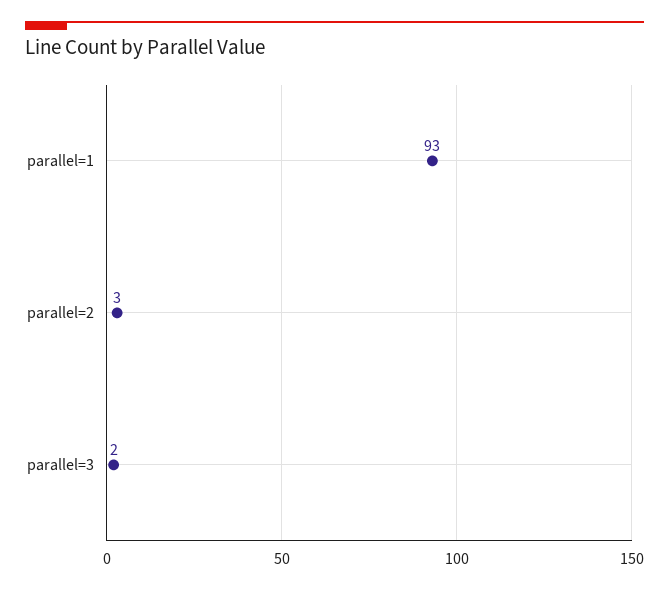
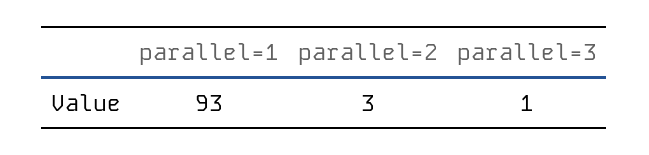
parallel=3: 2 -> 1

